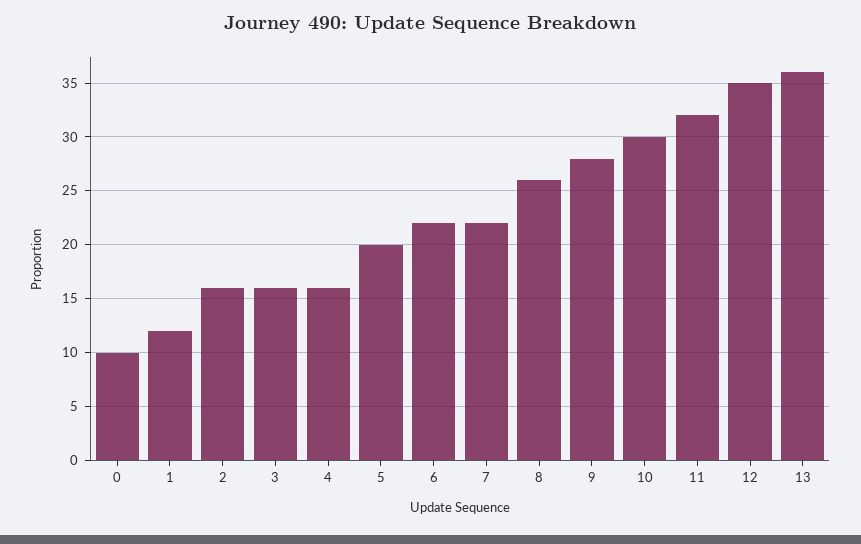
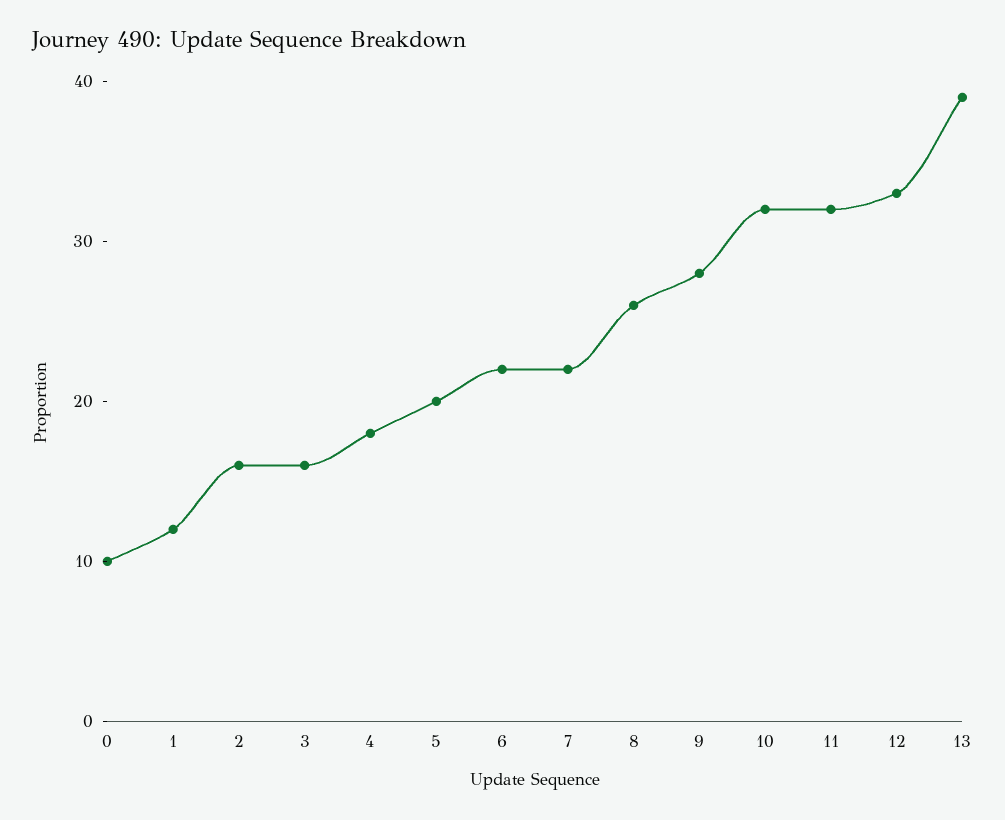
4: 16 -> 18
10: 30 -> 32
12: 35 -> 33
13: 36 -> 39

